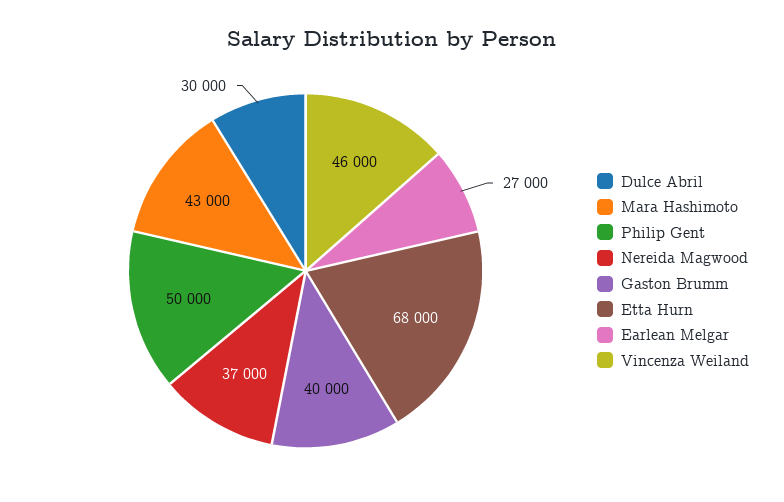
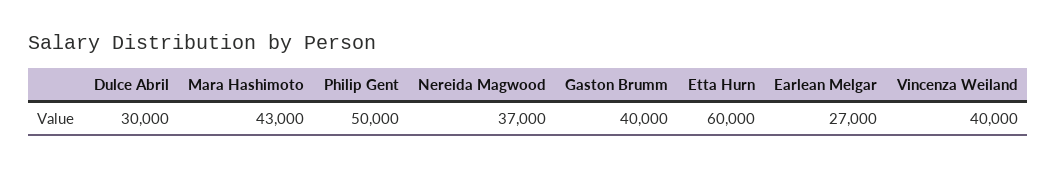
Etta Hurn: 68000 -> 60000
Vincenza Weiland: 46000 -> 40000

